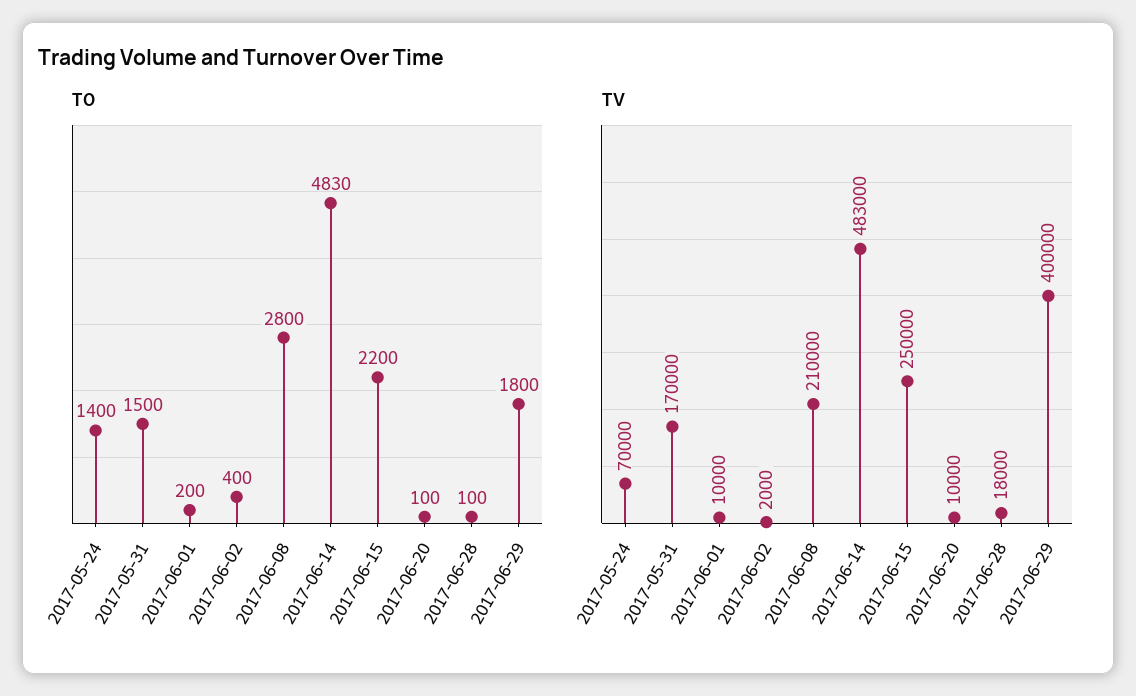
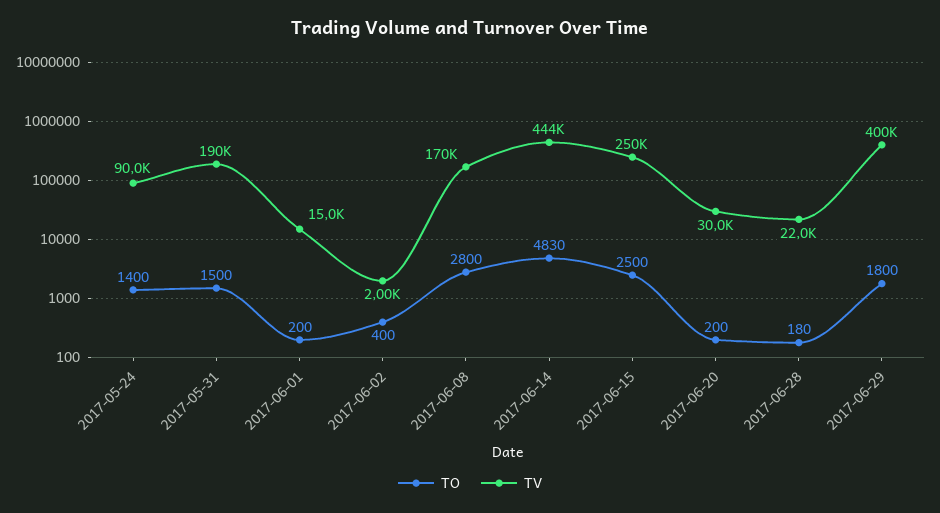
TO, 2017-06-15: 2200 -> 2500
TO, 2017-06-20: 100 -> 200
TO, 2017-06-28: 100 -> 180
TV, 2017-05-24: 70000 -> 90000
TV, 2017-05-31: 170000 -> 190000
TV, 2017-06-01: 10000 -> 15000
TV, 2017-06-08: 210000 -> 170000
TV, 2017-06-14: 483000 -> 444000
TV, 2017-06-20: 10000 -> 30000
TV, 2017-06-28: 18000 -> 22000

